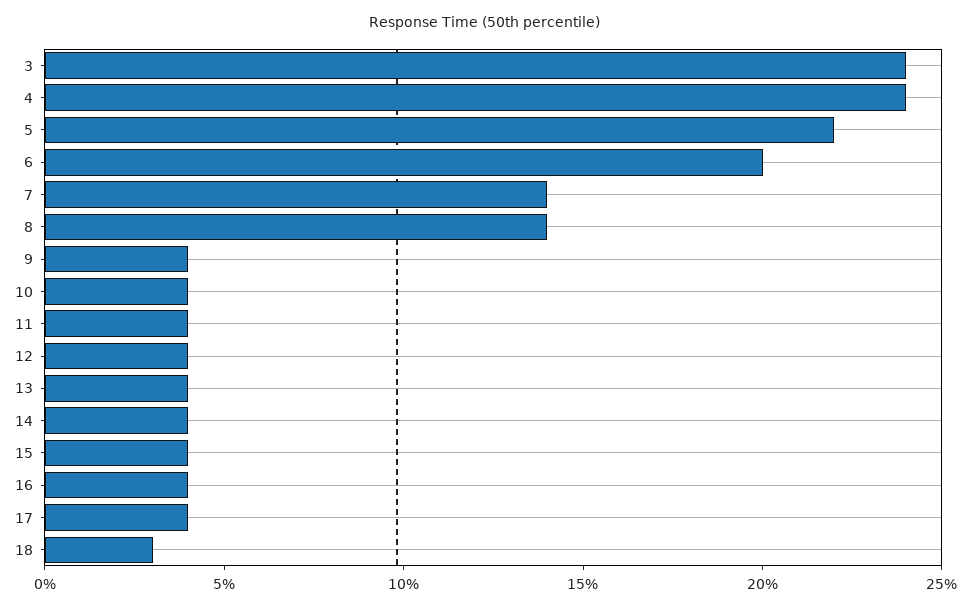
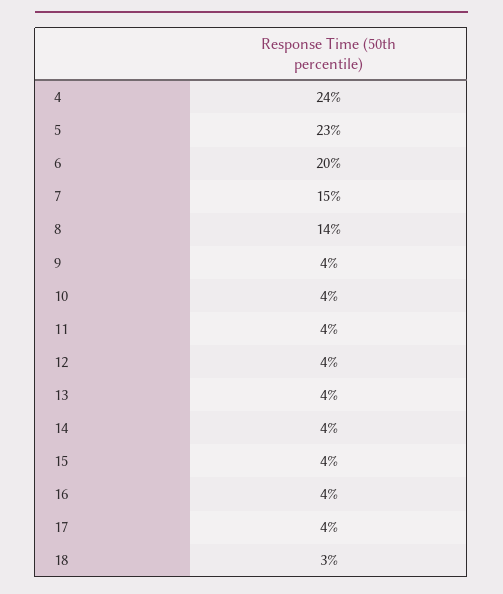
3: 24 -> none
5: 22 -> 23
7: 14 -> 15

